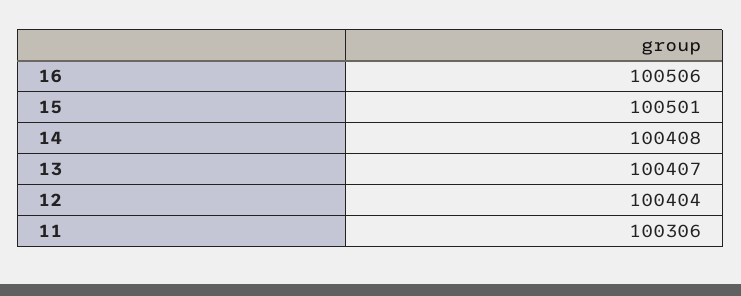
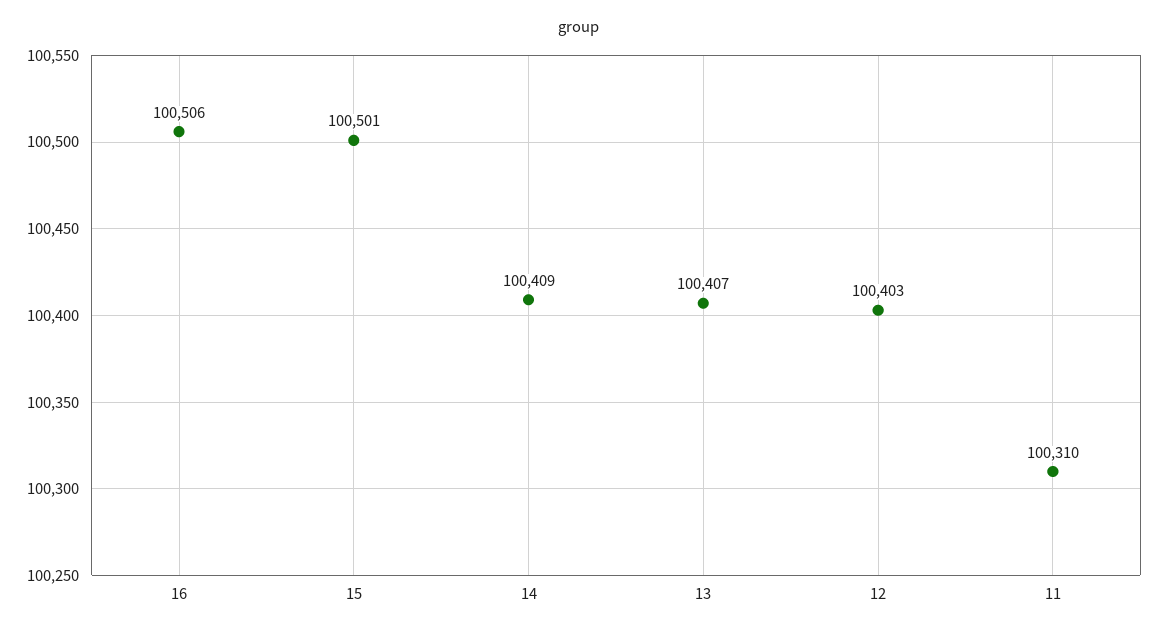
14: 100408 -> 100409
12: 100404 -> 100403
11: 100306 -> 100310

